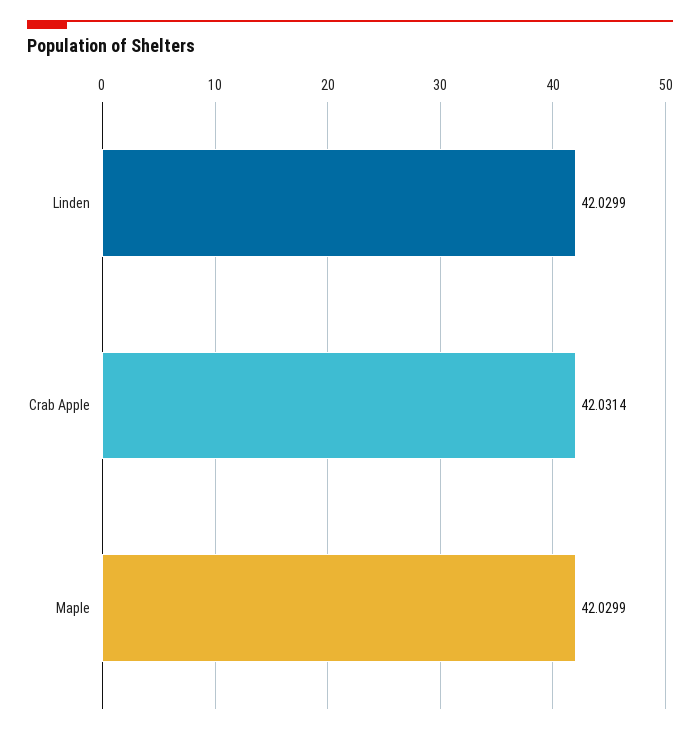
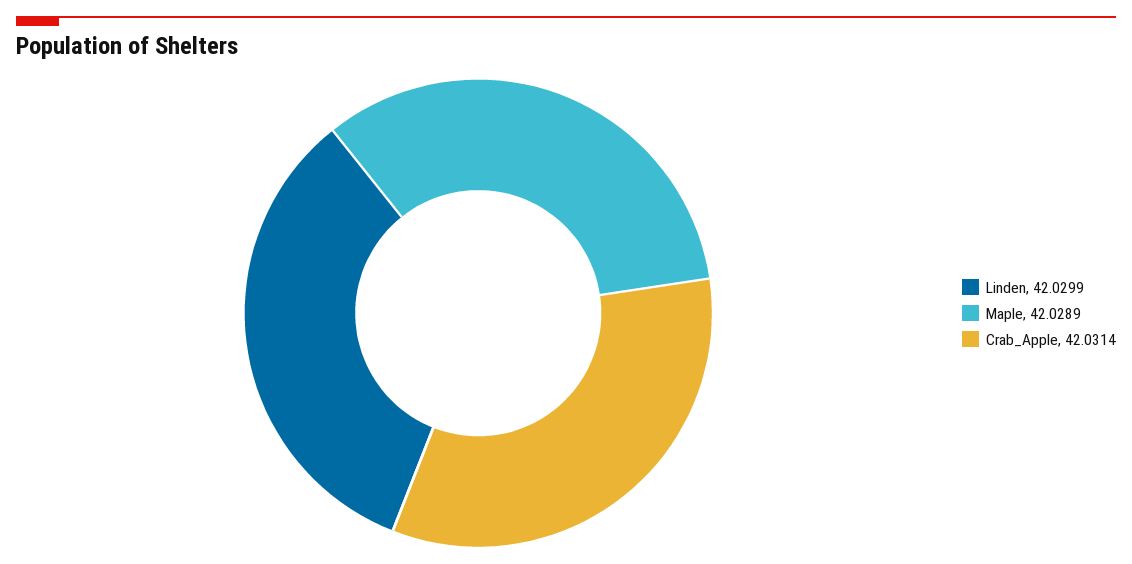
Maple: 42.0299 -> 42.0289

